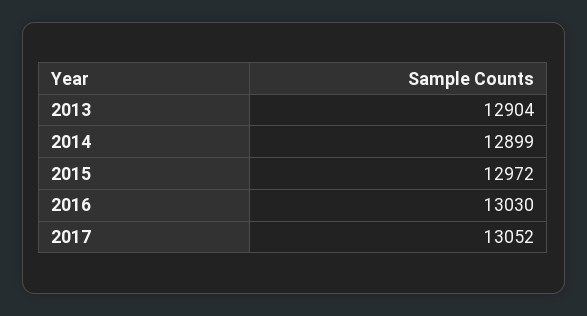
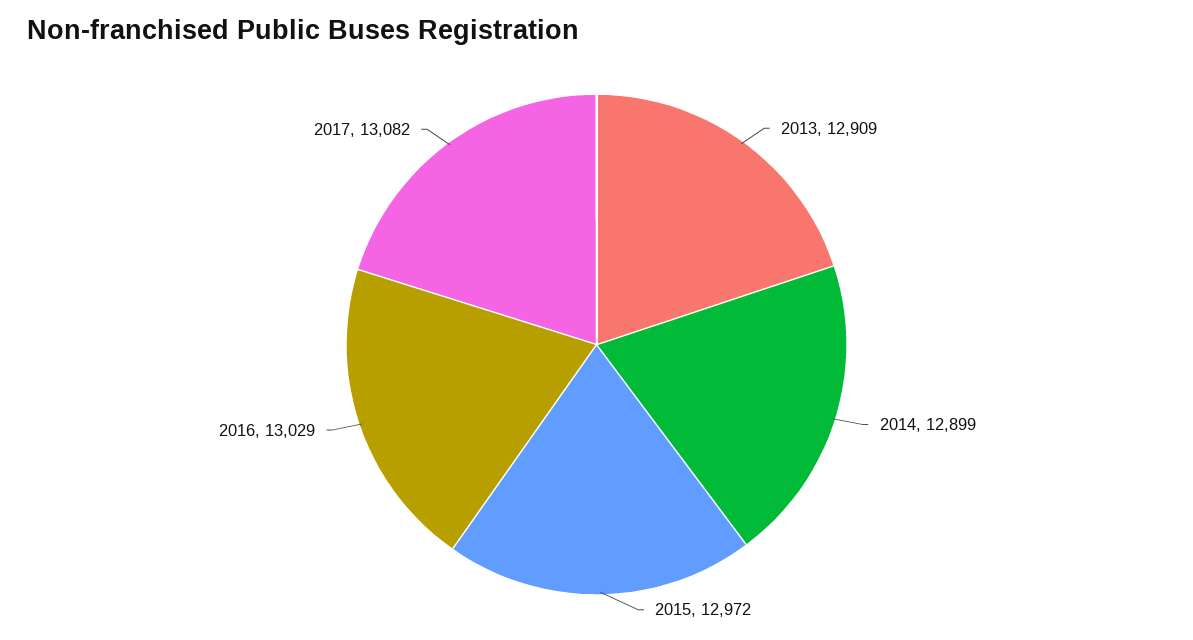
2013: 12904 -> 12909
2016: 13030 -> 13029
2017: 13052 -> 13082

